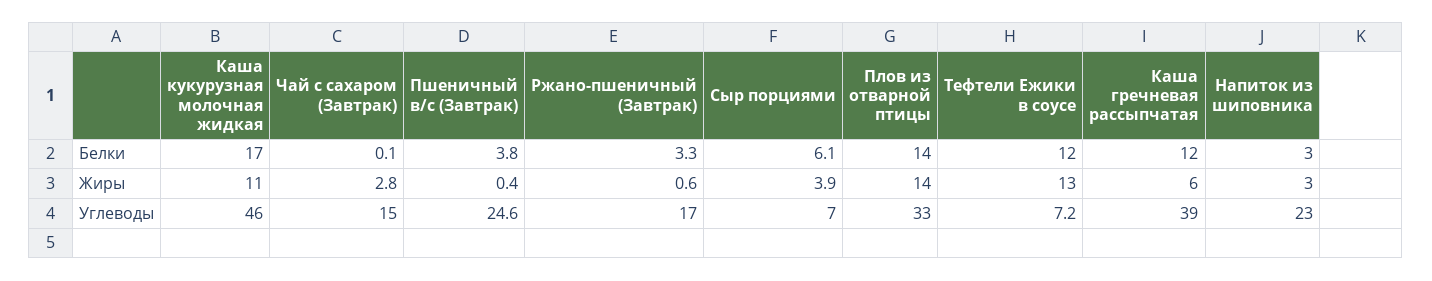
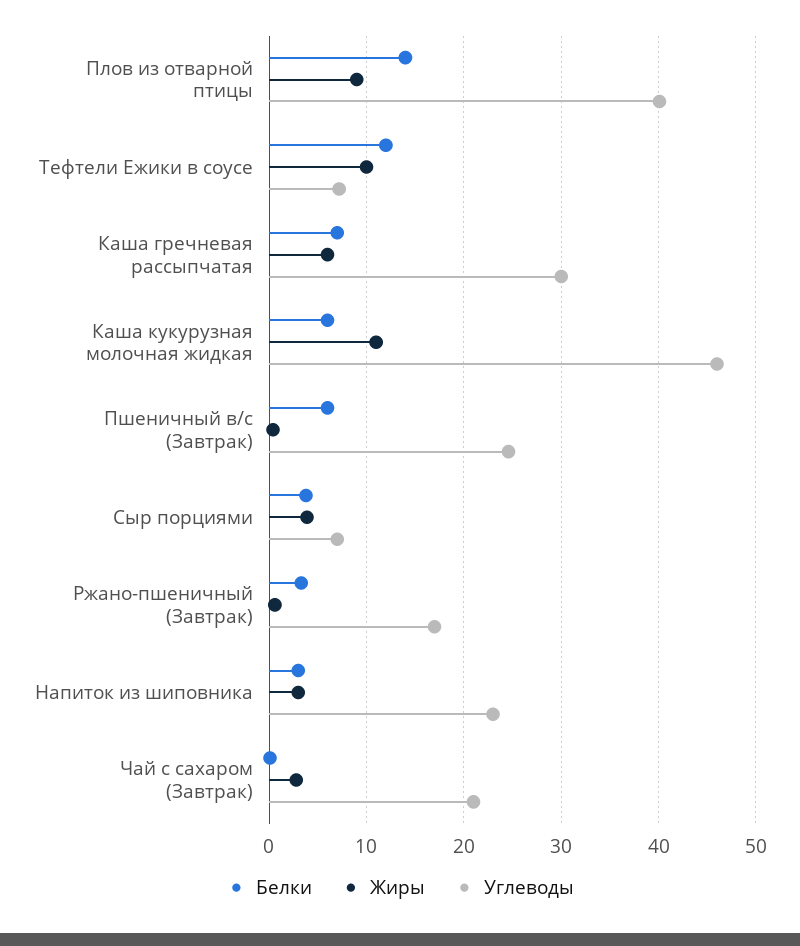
Белки, Каша кукурузная молочная жидкая: 17 -> 6
Белки, Пшеничный в/с (Завтрак): 3.8 -> 6
Белки, Сыр порциями: 6.1 -> 4
Белки, Каша гречневая рассыпчатая: 12 -> 7
Жиры, Плов из отварной птицы: 14 -> 9
Жиры, Тефтели Ежики в соусе: 13 -> 10
Углеводы, Чай с сахаром (Завтрак): 15 -> 21
Углеводы, Плов из отварной птицы: 33 -> 40
Углеводы, Каша гречневая рассыпчатая: 39 -> 30

